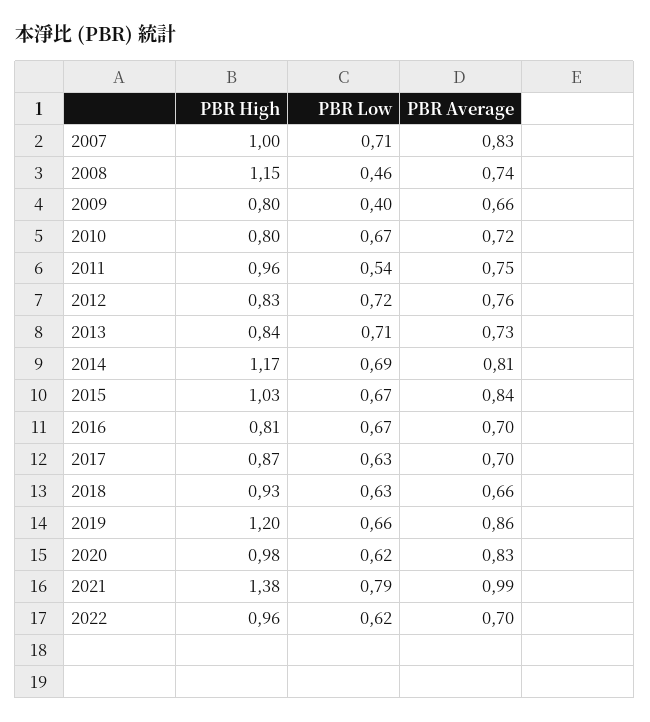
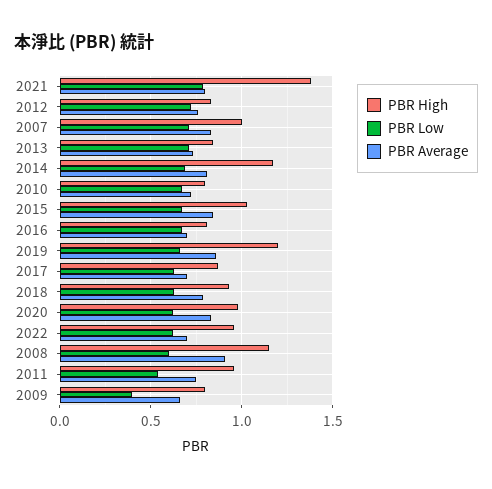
PBR Low, 2008: 0.46 -> 0.6
PBR Average, 2008: 0.74 -> 0.9
PBR Average, 2018: 0.66 -> 0.8
PBR Average, 2021: 0.99 -> 0.8

